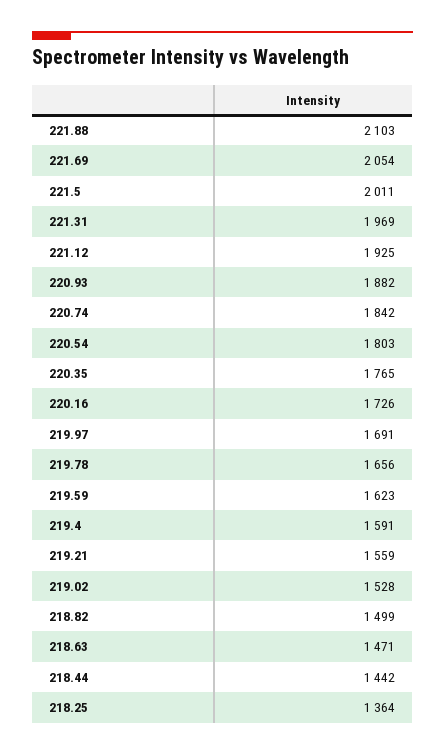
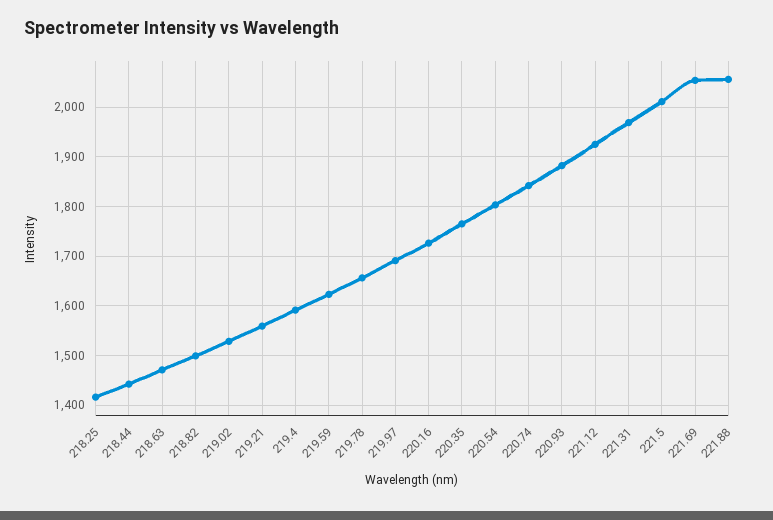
221.88: 2103 -> 2060
218.25: 1364 -> 1420

